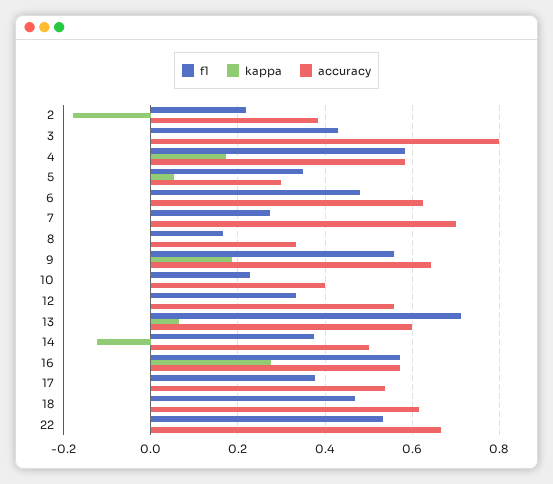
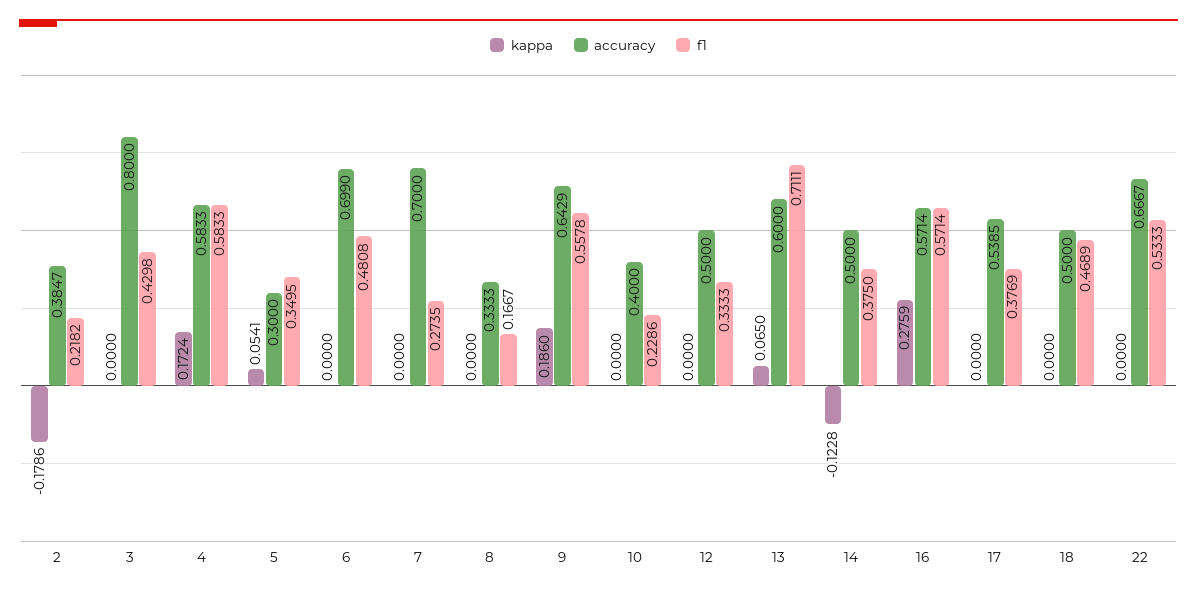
accuracy, 6: 0.62 -> 0.699
accuracy, 12: 0.56 -> 0.5
accuracy, 18: 0.62 -> 0.5

